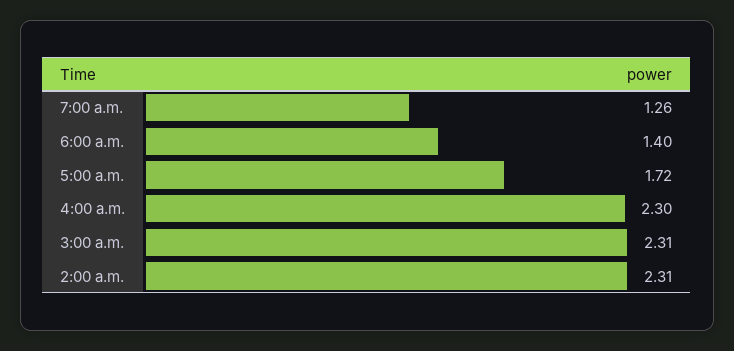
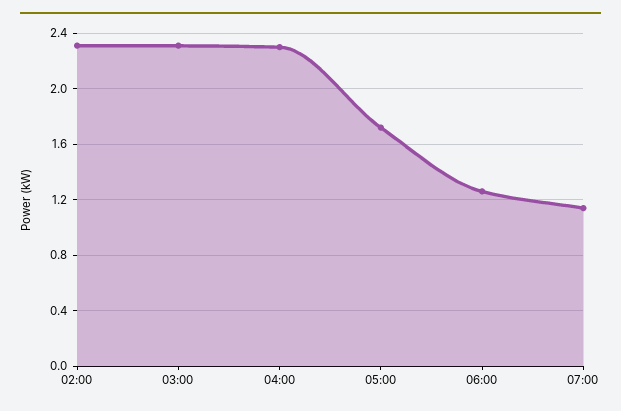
7:00 a.m.: 1.26 -> 1.15
6:00 a.m.: 1.4 -> 1.25

